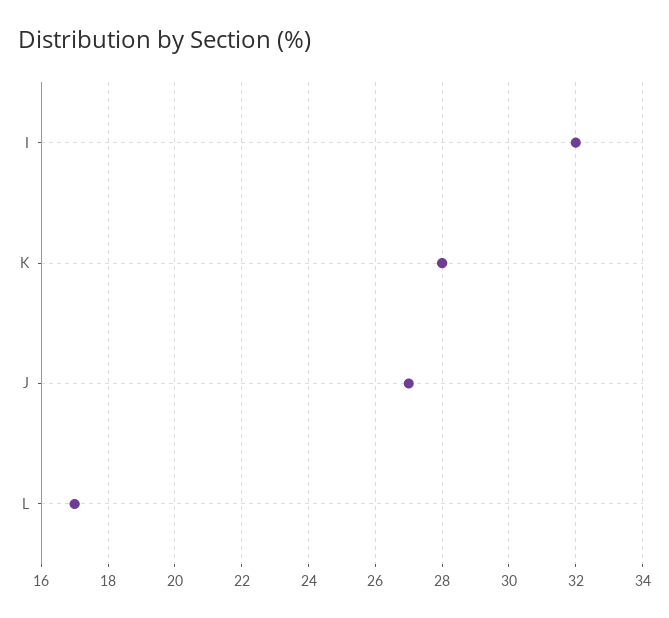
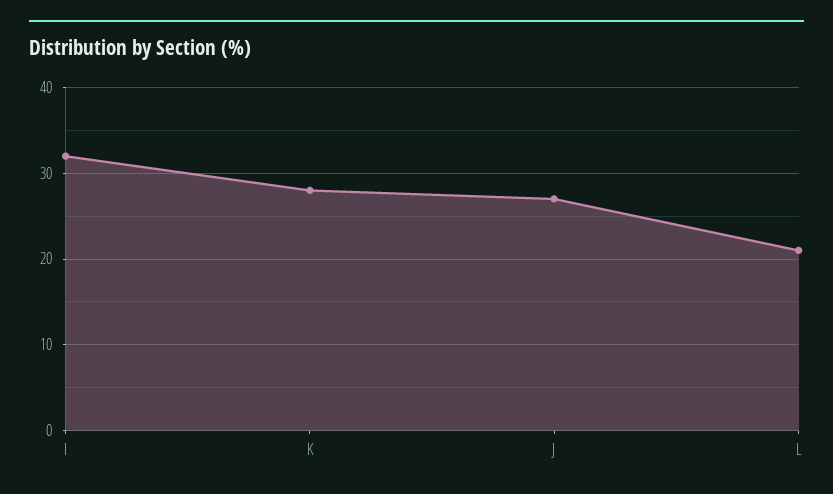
L: 17 -> 21

